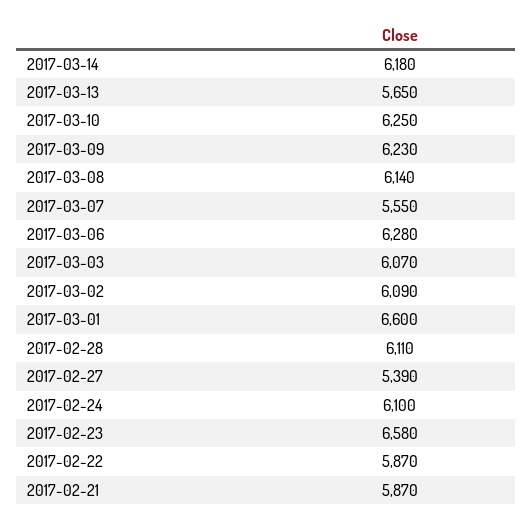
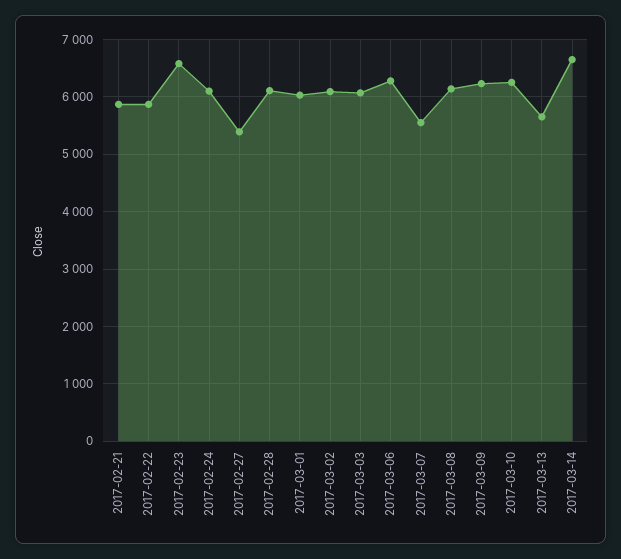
2017-03-14: 6180 -> 6600
2017-03-01: 6600 -> 6000

